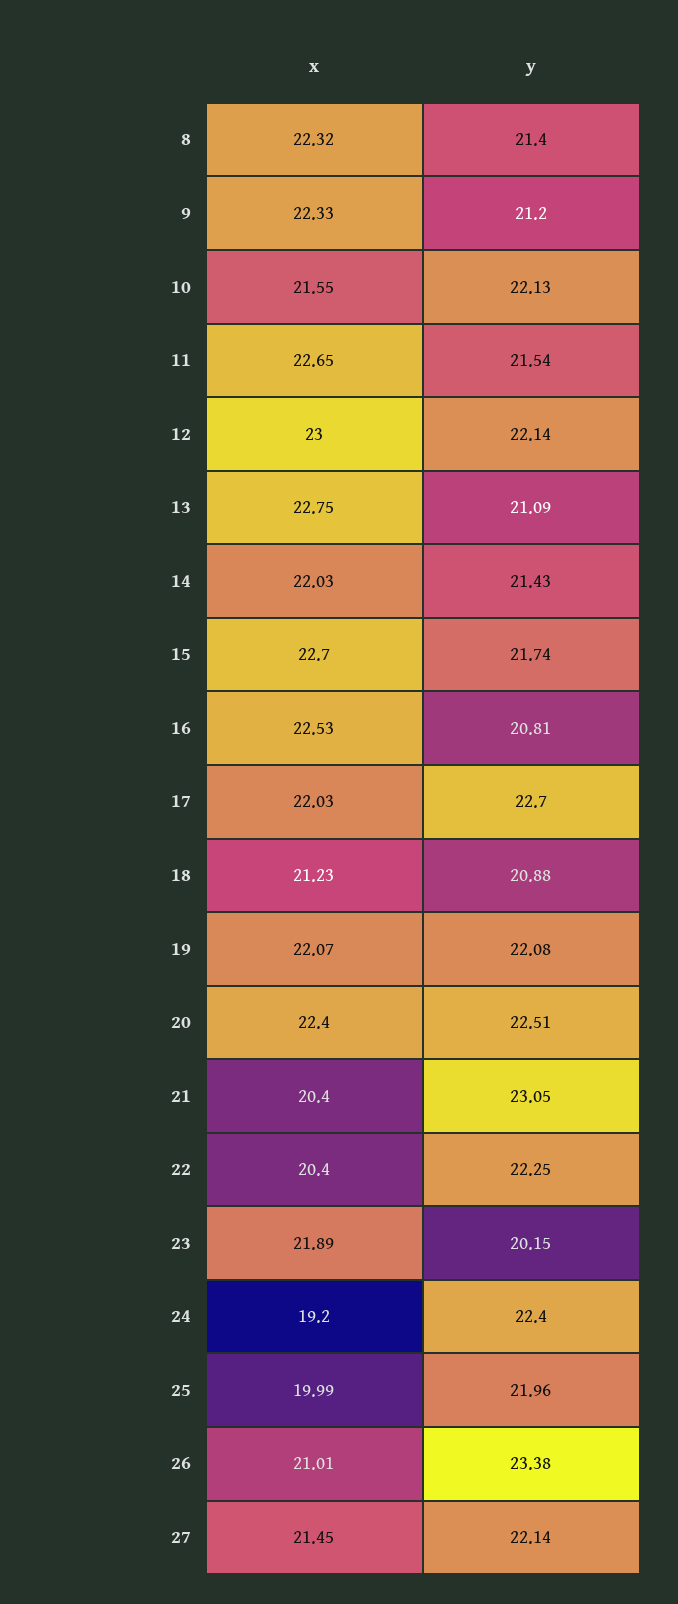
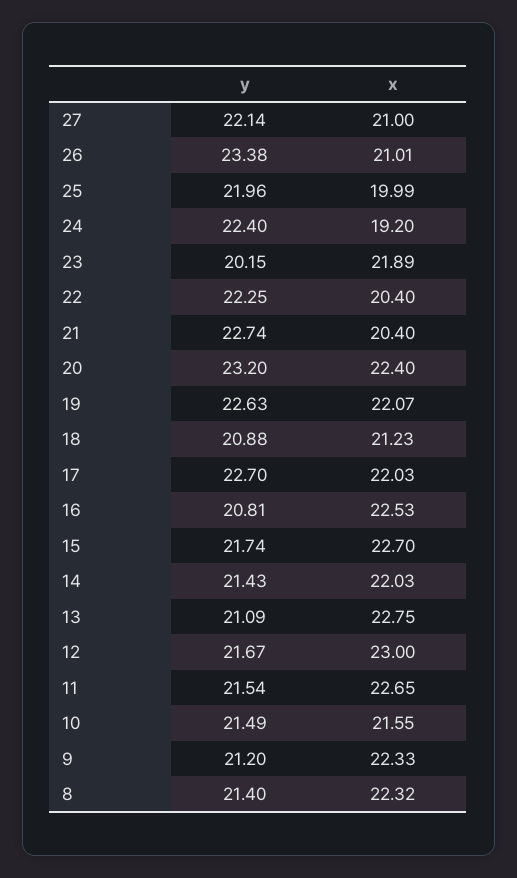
y, 10: 22.13 -> 21.49
y, 12: 22.14 -> 21.67
y, 19: 22.08 -> 22.63
y, 20: 22.51 -> 23.2
y, 21: 23.05 -> 22.74
x, 27: 21.45 -> 21

